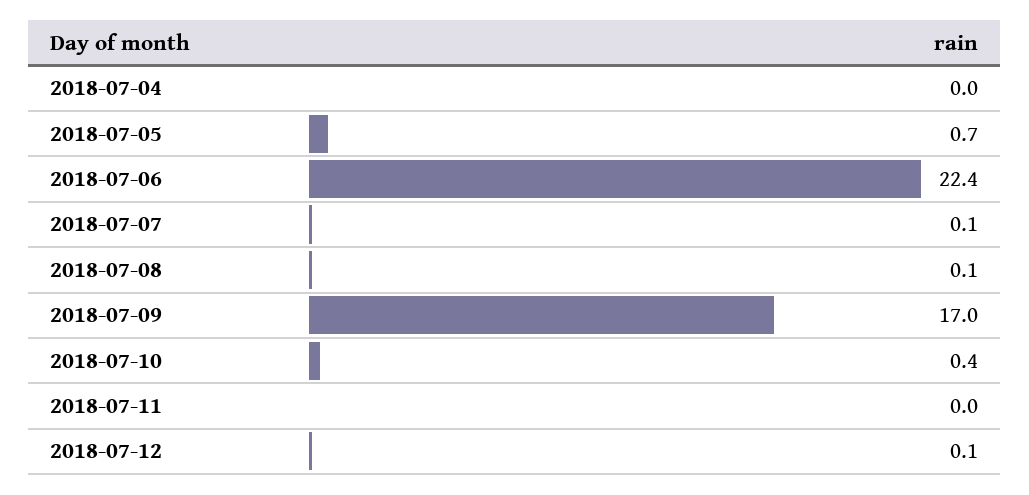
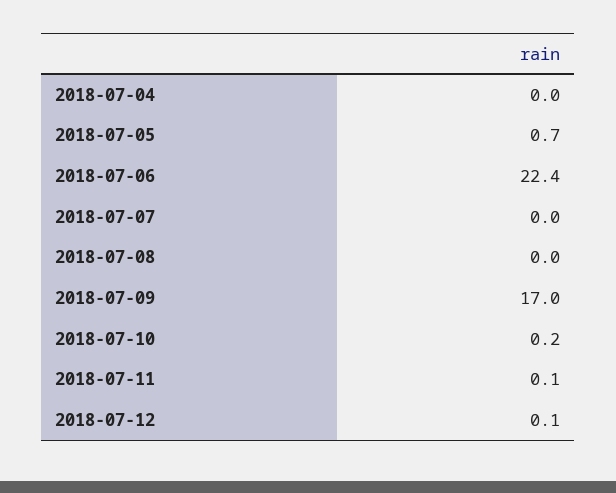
2018-07-07: 0.1 -> 0
2018-07-08: 0.1 -> 0
2018-07-10: 0.4 -> 0.2
2018-07-11: 0 -> 0.1

